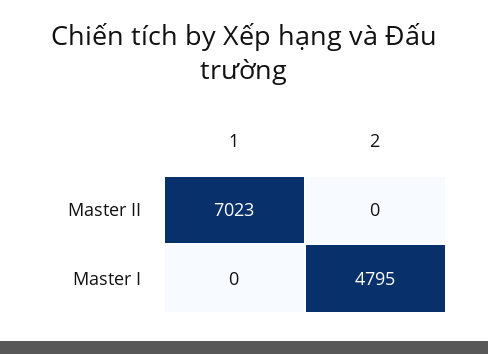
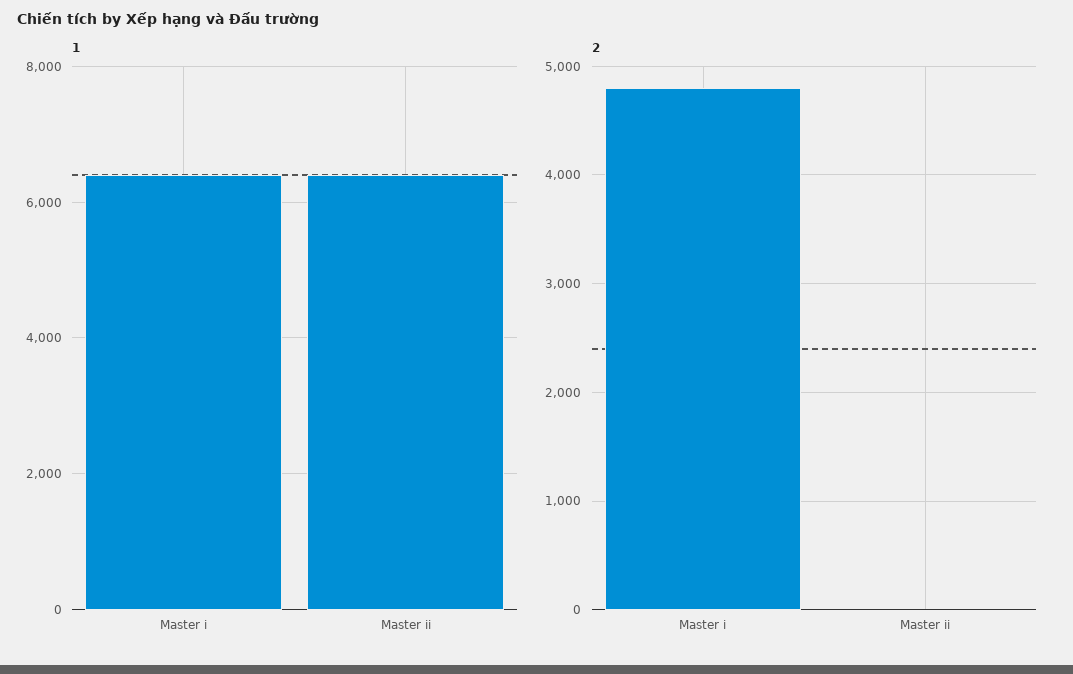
1, Master II: 7023 -> 6400
1, Master I: 0 -> 6400

